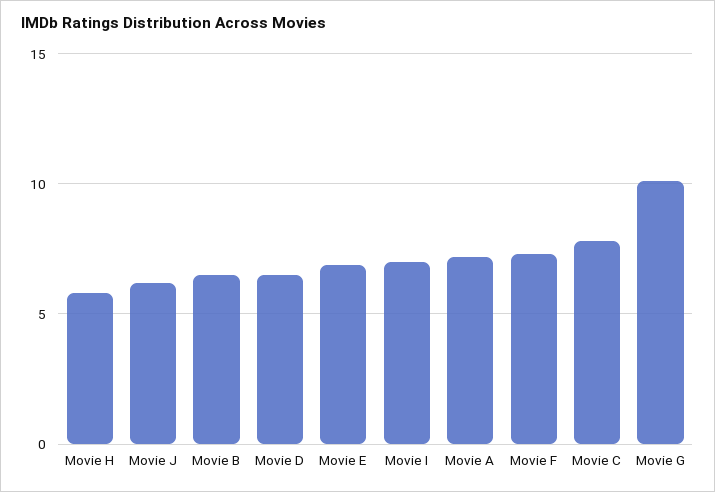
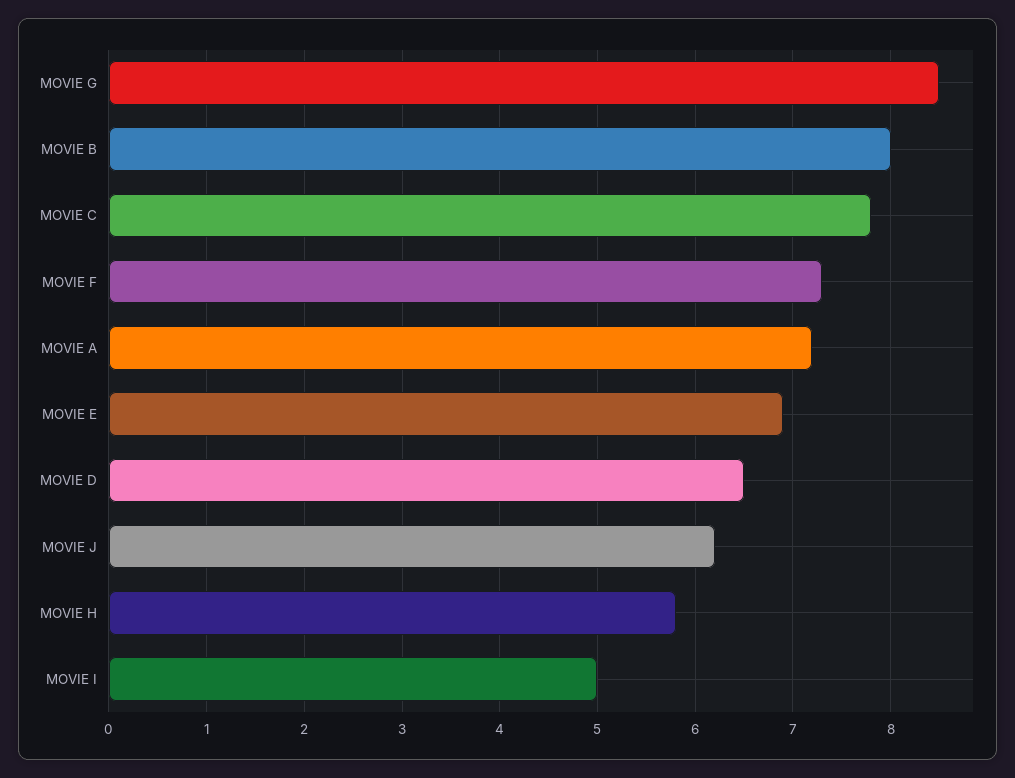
Movie B: 6.5 -> 8
Movie I: 7 -> 5
Movie G: 10 -> 8.5

